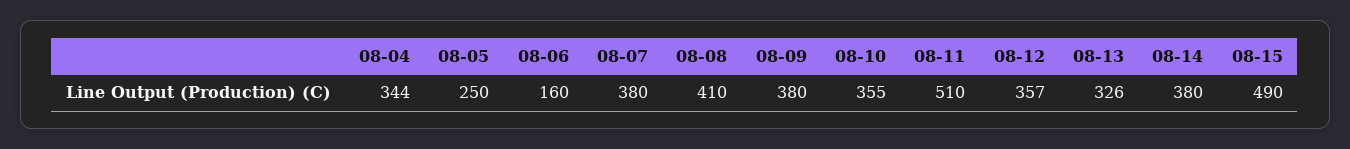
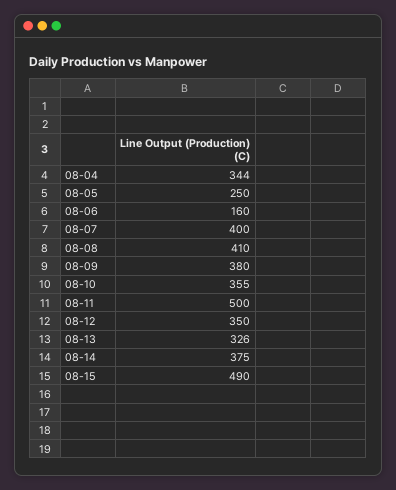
08-07: 380 -> 400
08-11: 510 -> 500
08-12: 357 -> 350
08-14: 380 -> 375

